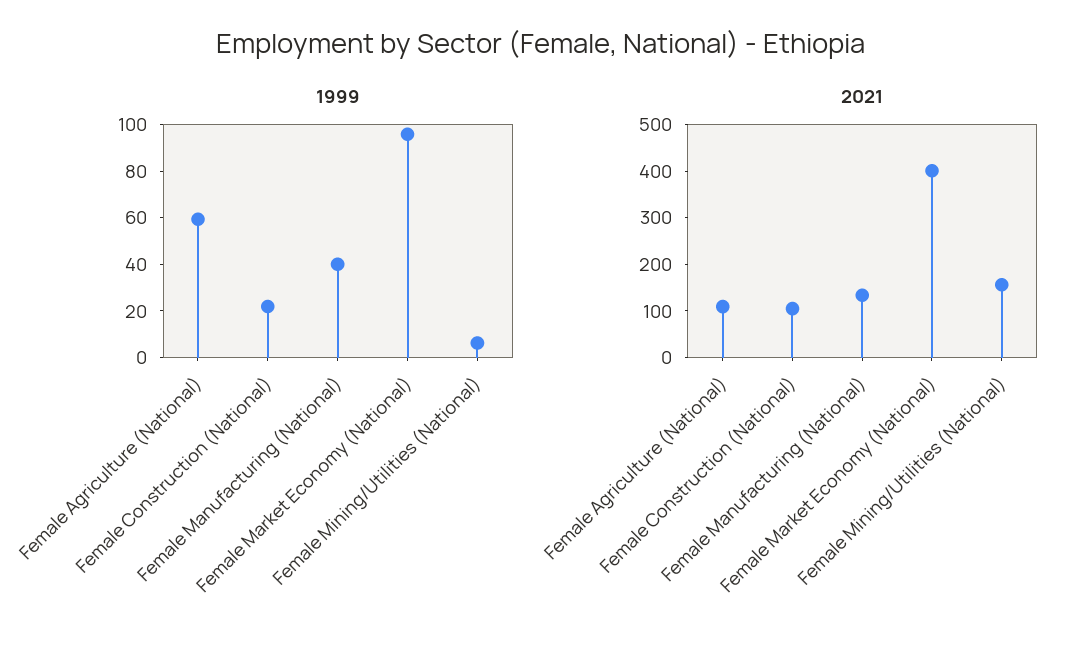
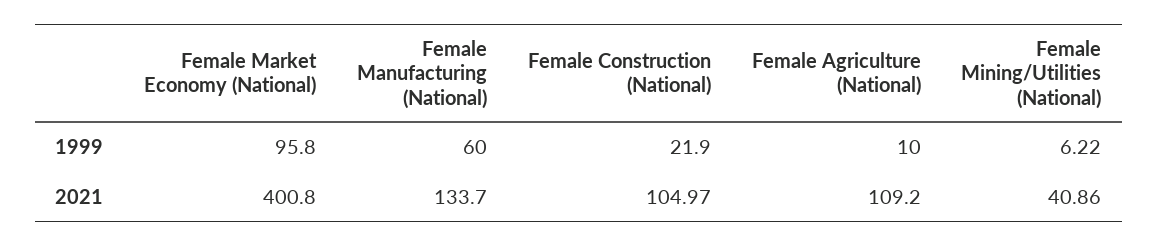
1999, Female Agriculture (National): 60 -> 10
1999, Female Manufacturing (National): 40 -> 60
2021, Female Mining/Utilities (National): 160 -> 40.86

